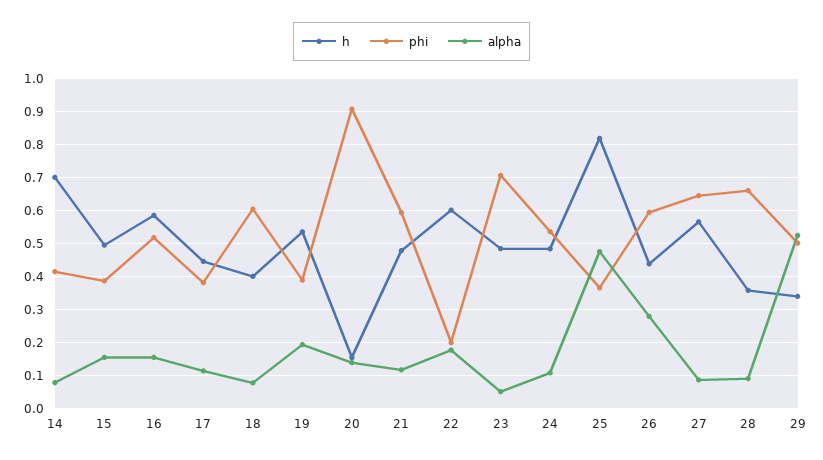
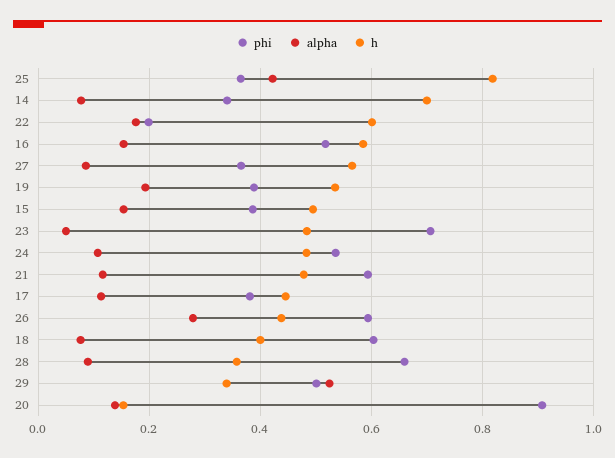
phi, 14: 0.42 -> 0.34
alpha, 25: 0.48 -> 0.42
phi, 27: 0.64 -> 0.36

